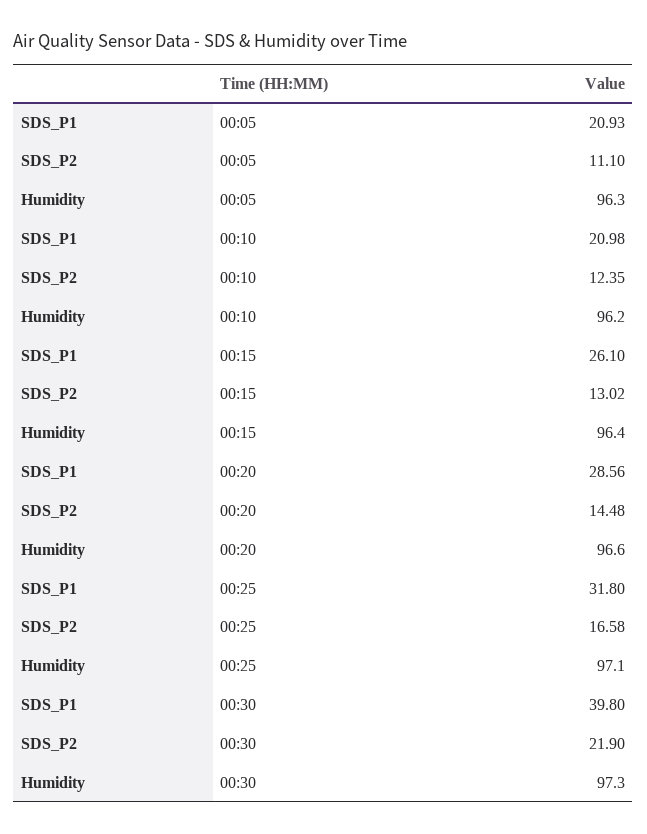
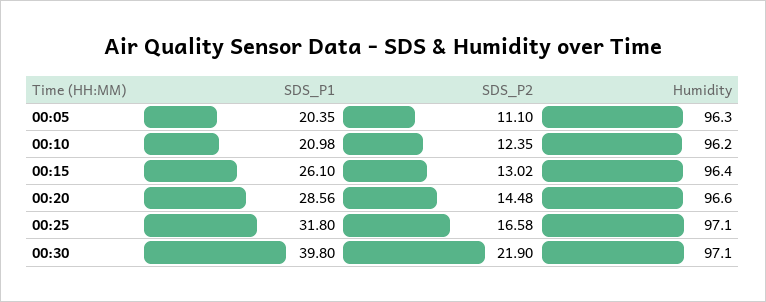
SDS_P1, 00:05: 20.93 -> 20.35
Humidity, 00:30: 97.3 -> 97.1

